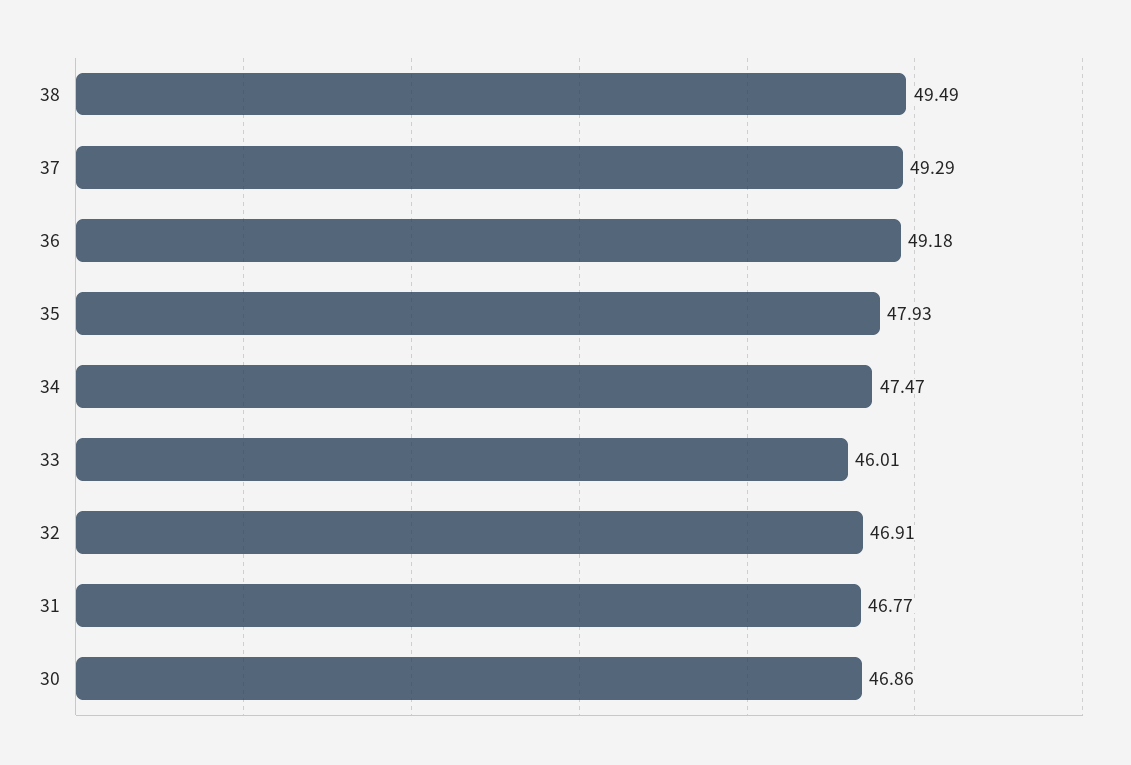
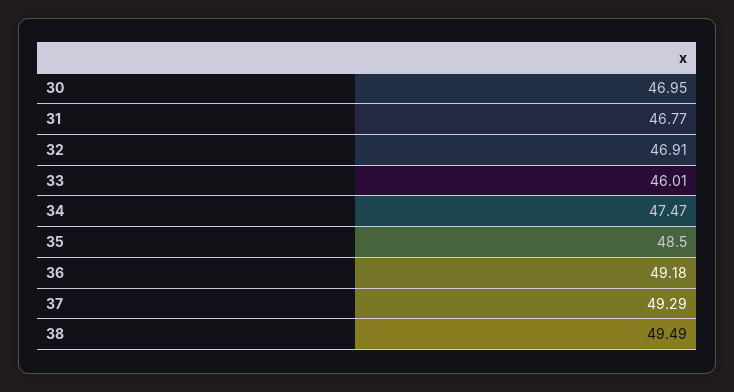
35: 47.93 -> 48.5
30: 46.86 -> 46.95

